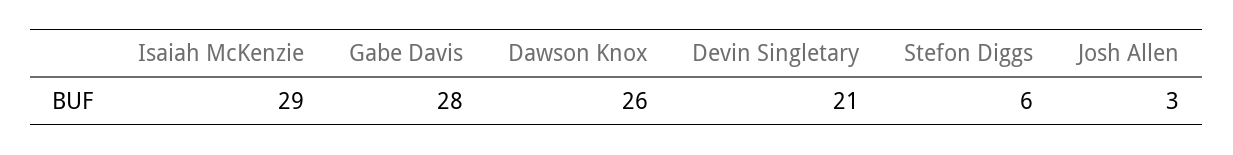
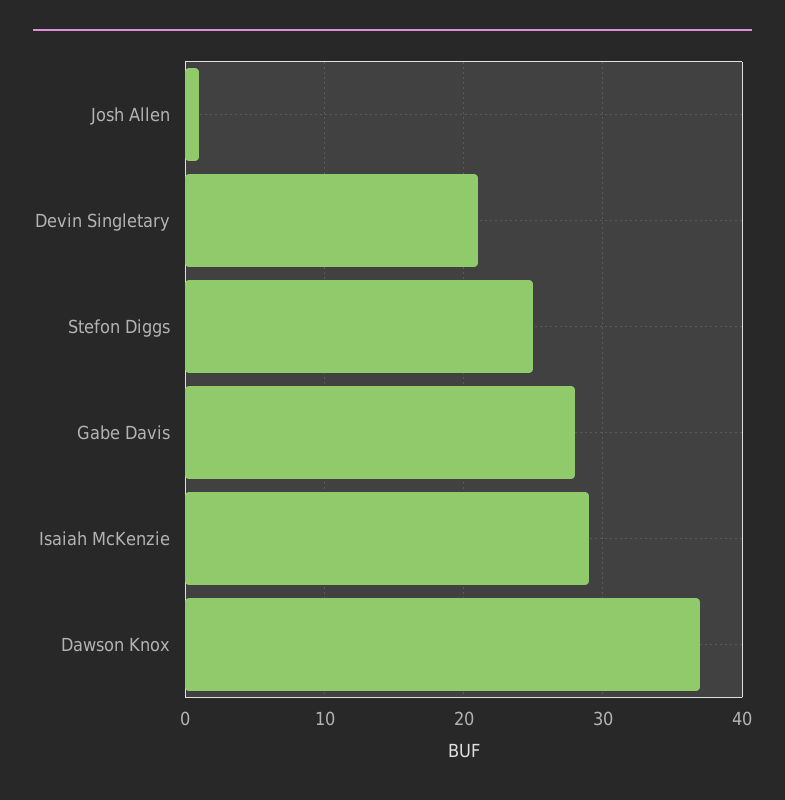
Dawson Knox: 26 -> 37
Stefon Diggs: 6 -> 25
Josh Allen: 3 -> 1

